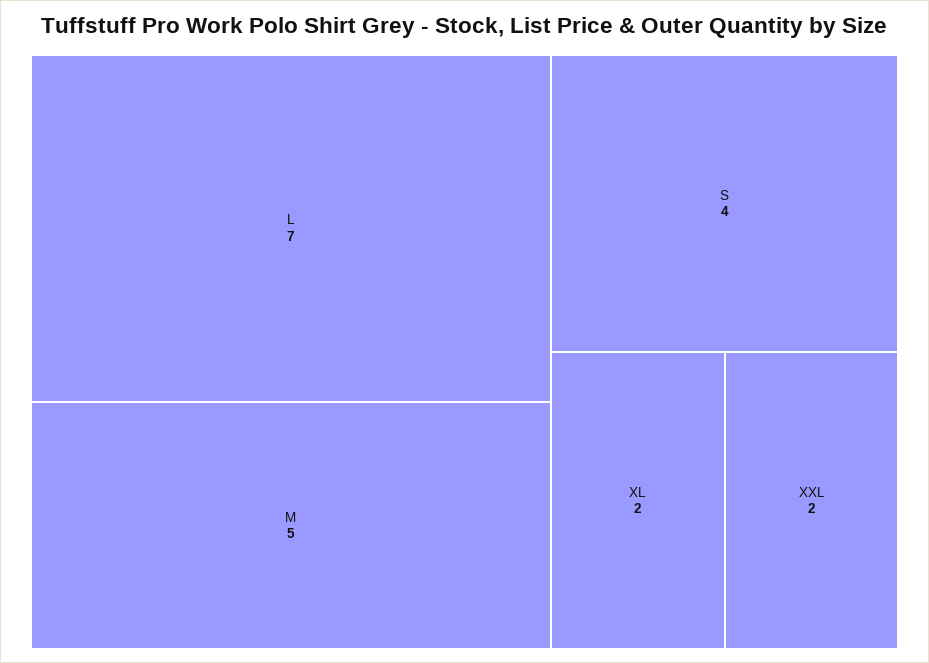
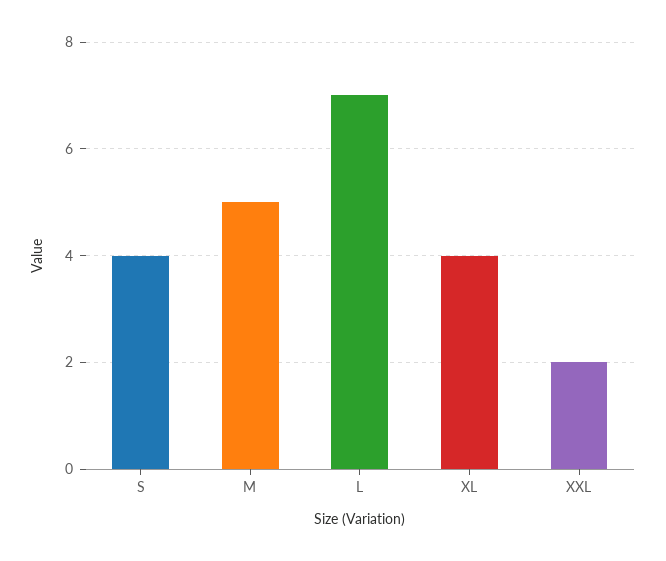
XL: 2 -> 4

